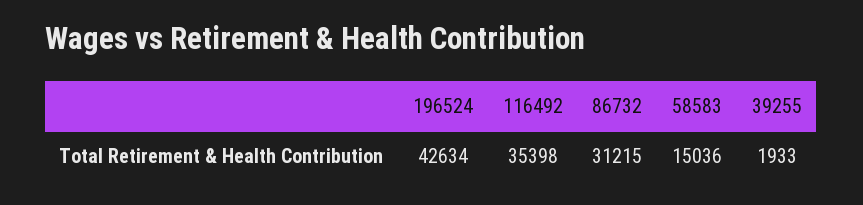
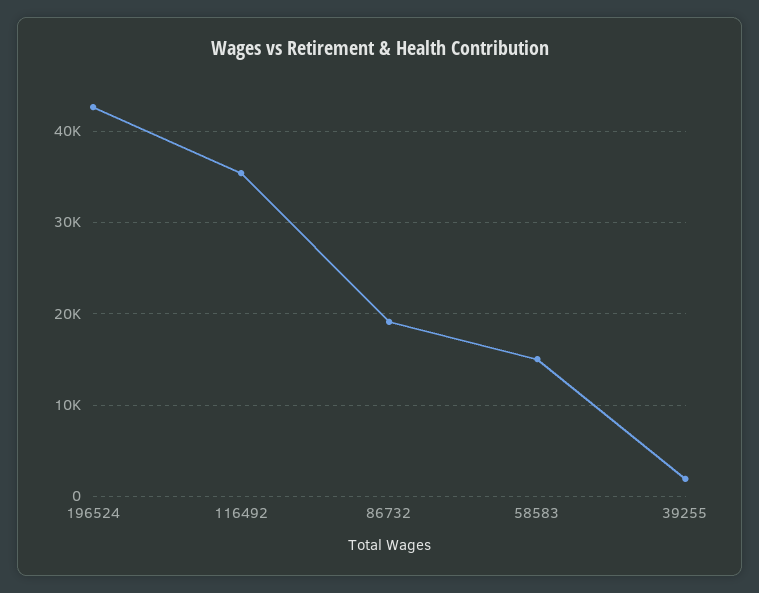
86732: 31215 -> 19000

